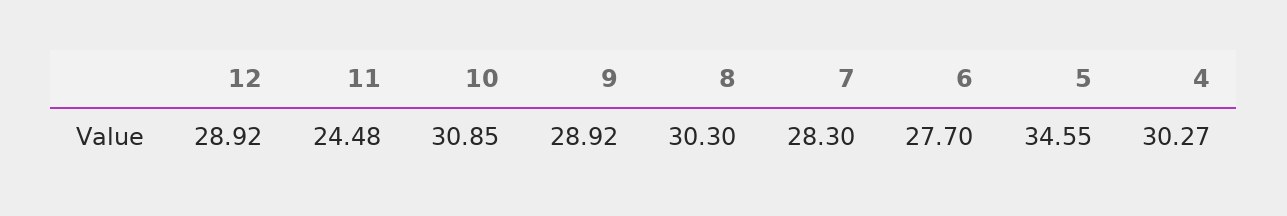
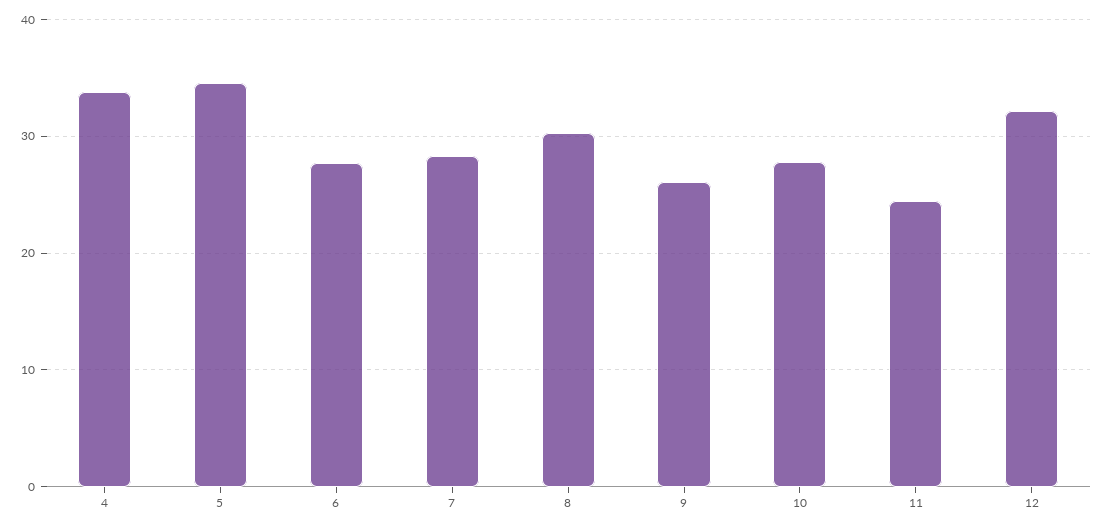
12: 28.92 -> 32
10: 30.85 -> 28
9: 28.92 -> 26
4: 30.27 -> 34

